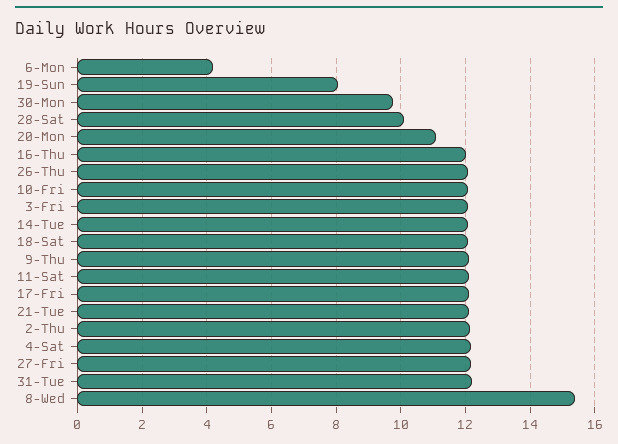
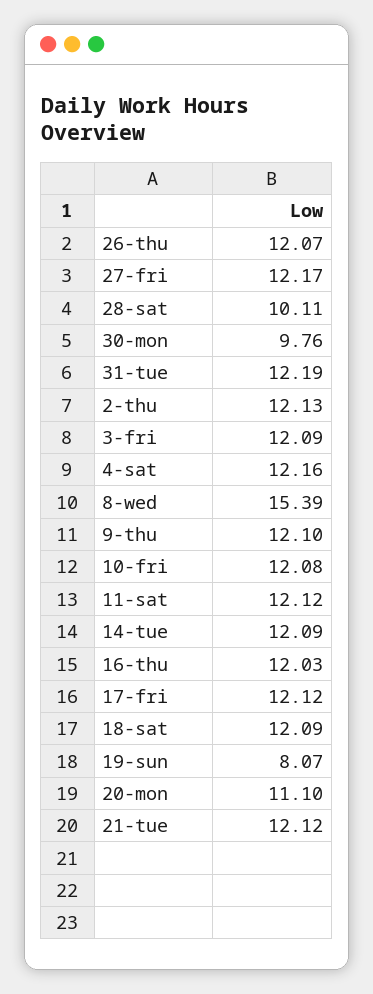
6-Mon: 4.2 -> none

